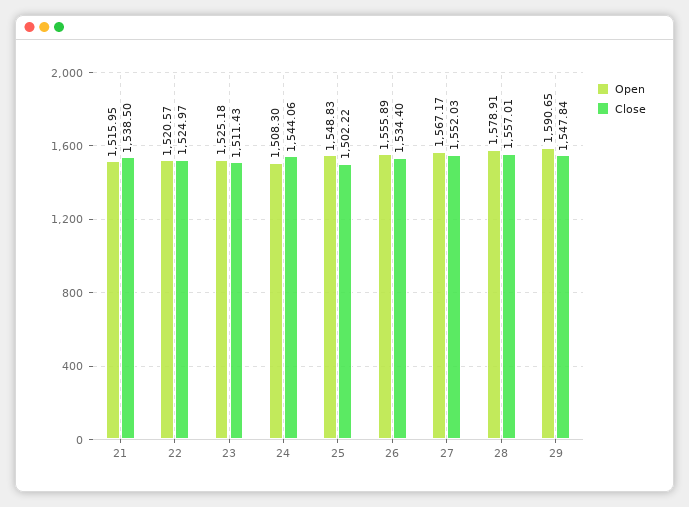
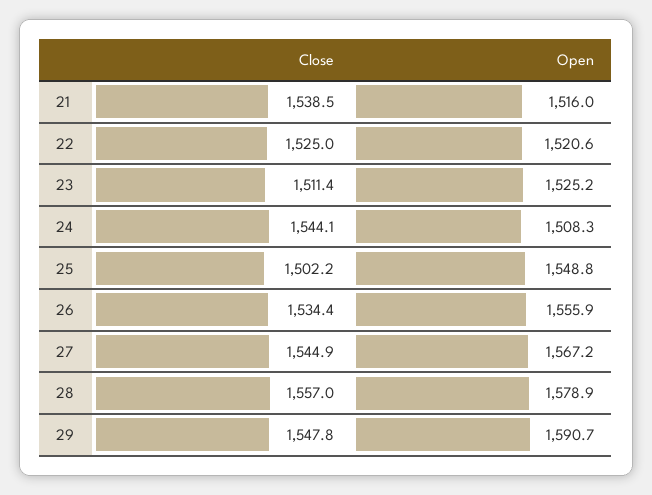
Close, 27: 1552.03 -> 1544.9

